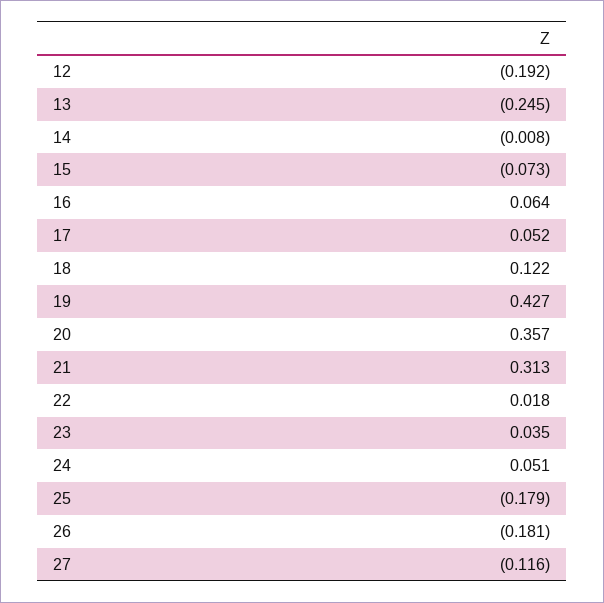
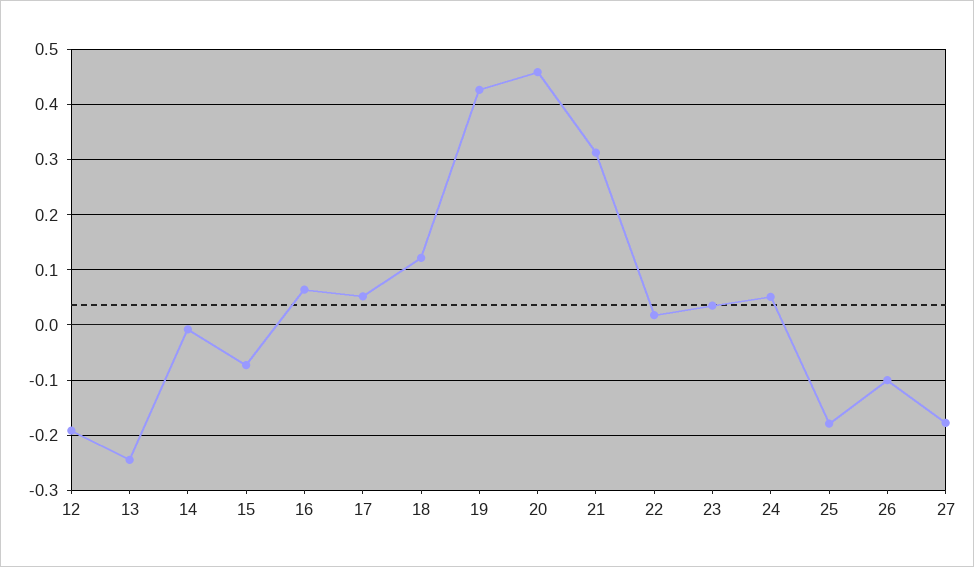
20: 0.357 -> 0.46
26: -0.181 -> -0.1
27: -0.116 -> -0.18

